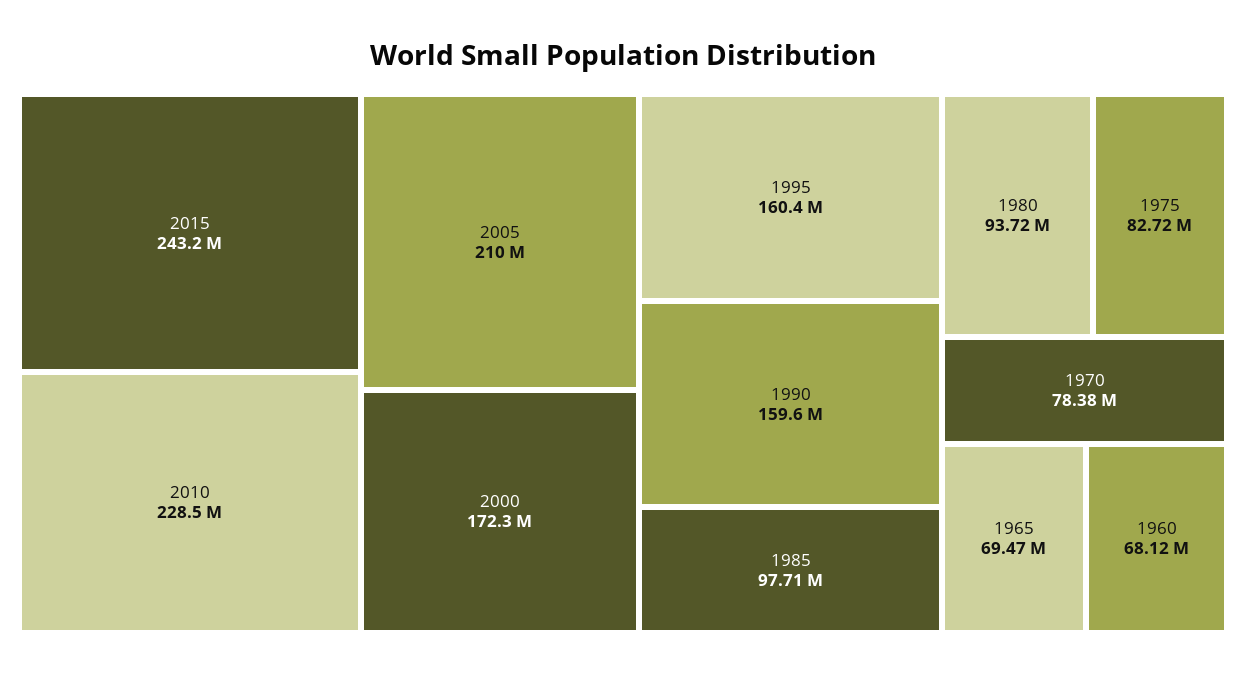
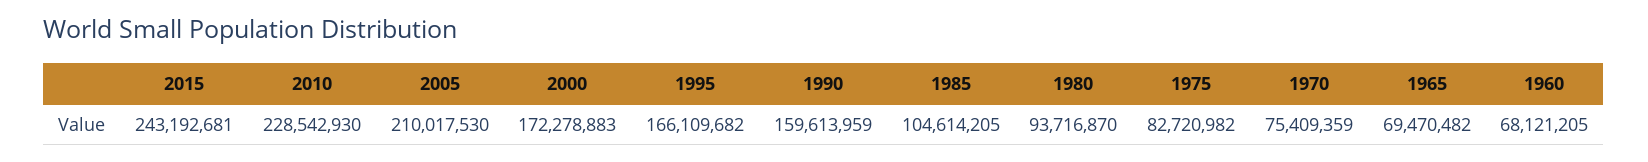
1995: 160400000 -> 166109682
1985: 97710000 -> 104614205
1970: 78380000 -> 75409359

